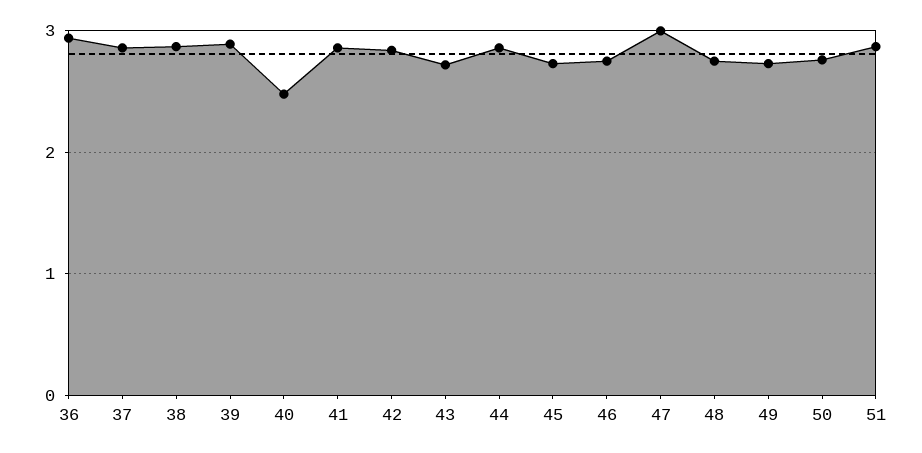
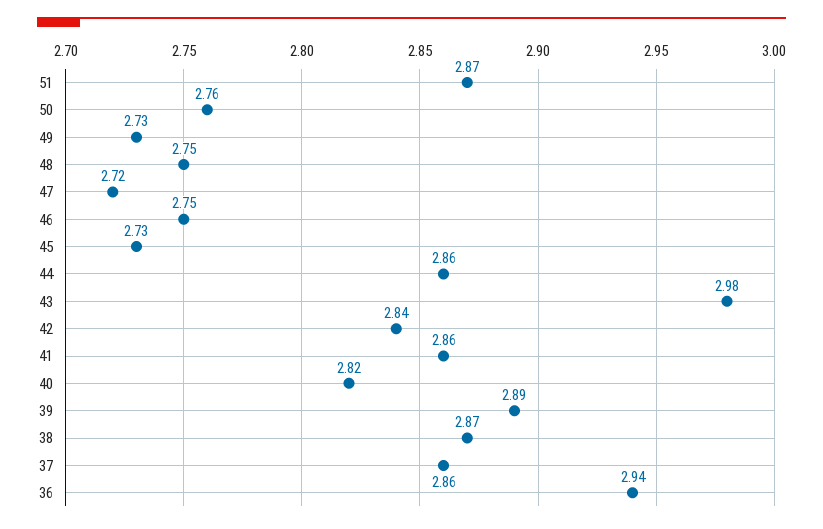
40: 2.5 -> 2.82
43: 2.7 -> 2.98
47: 3 -> 2.72

